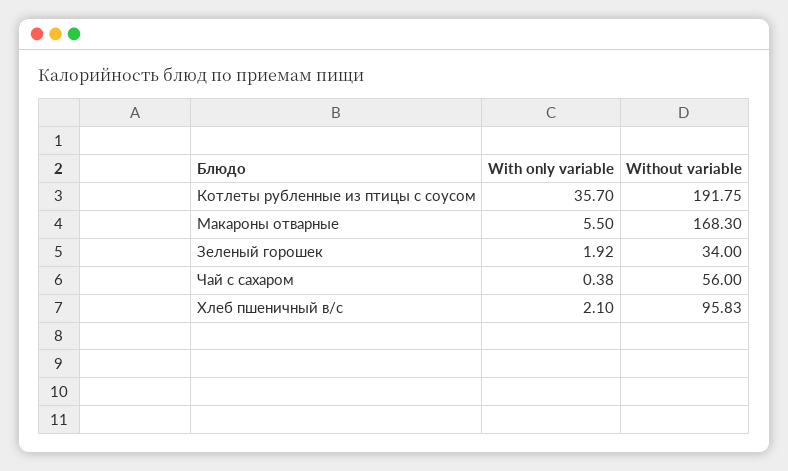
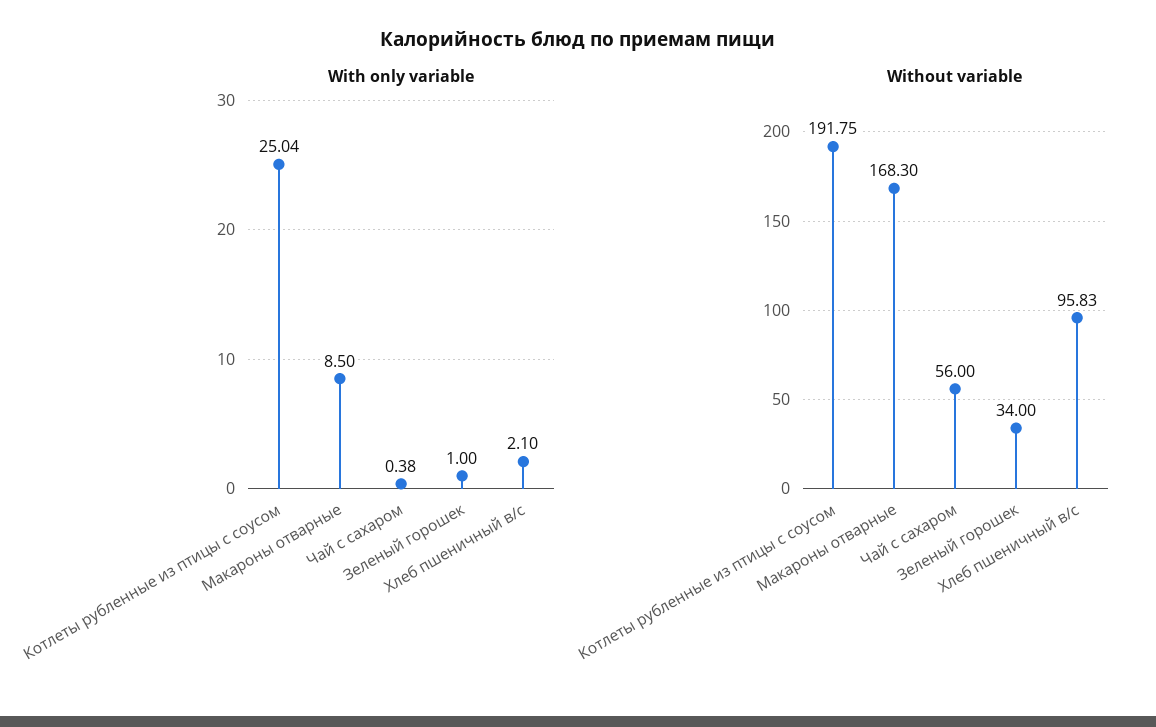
With only variable, Котлеты рубленные из птицы с соусом: 35.7 -> 25.04
With only variable, Макароны отварные: 5.5 -> 8.5
With only variable, Зеленый горошек: 1.92 -> 1

